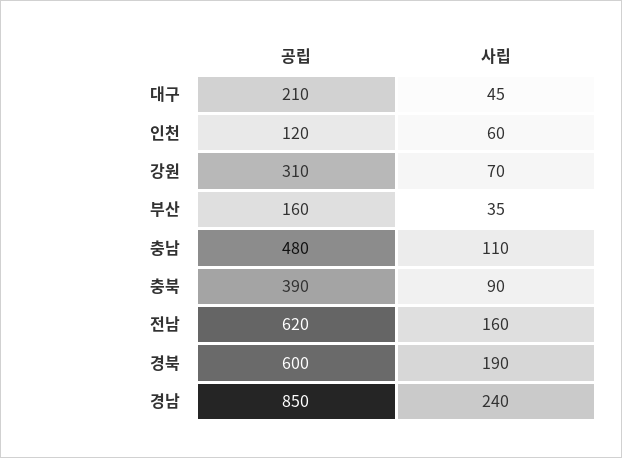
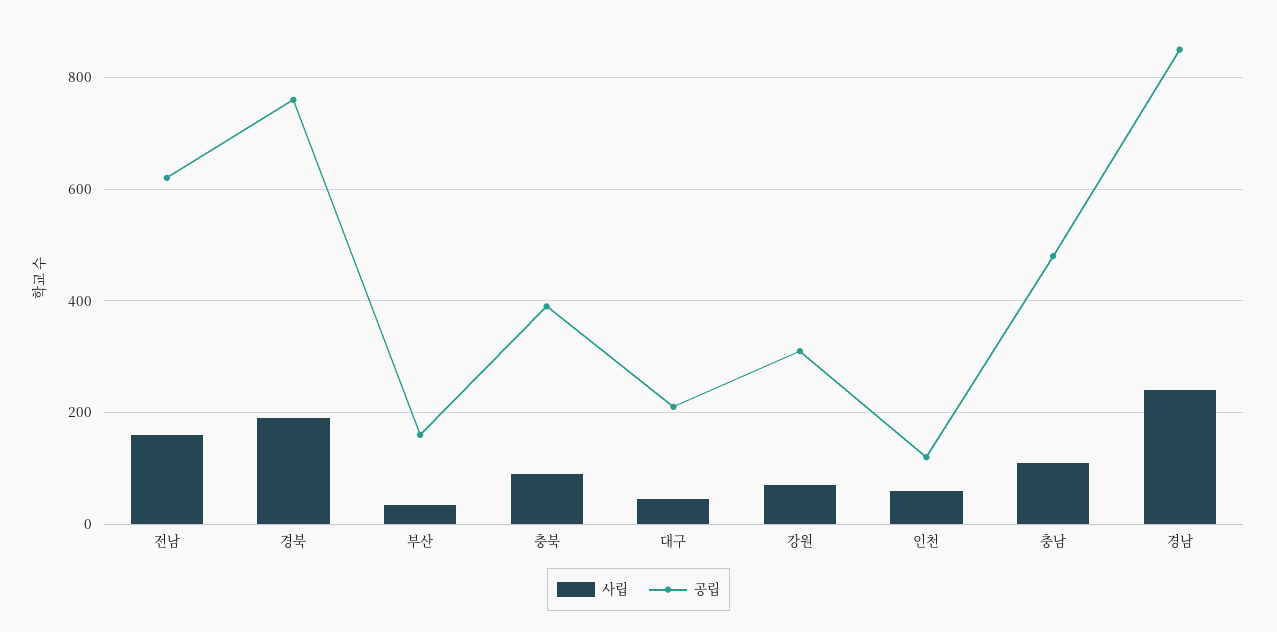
공립, 경북: 600 -> 760

